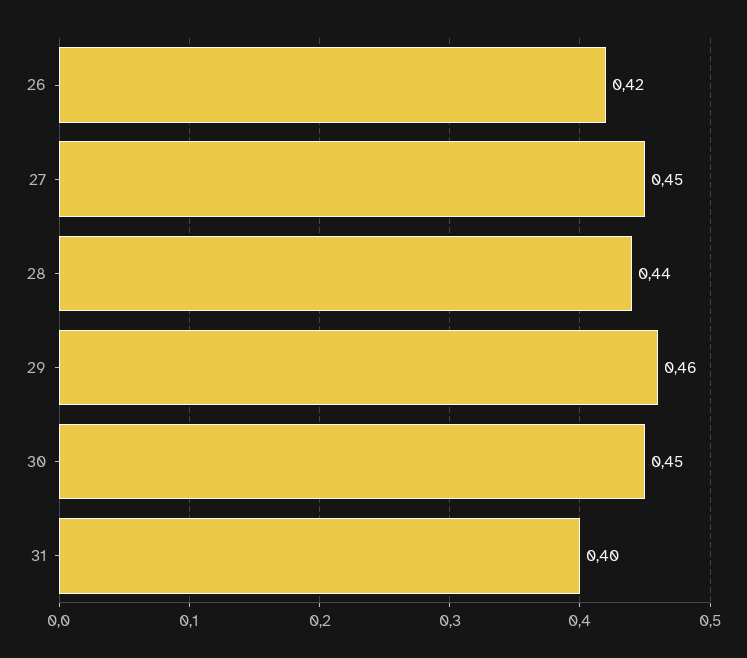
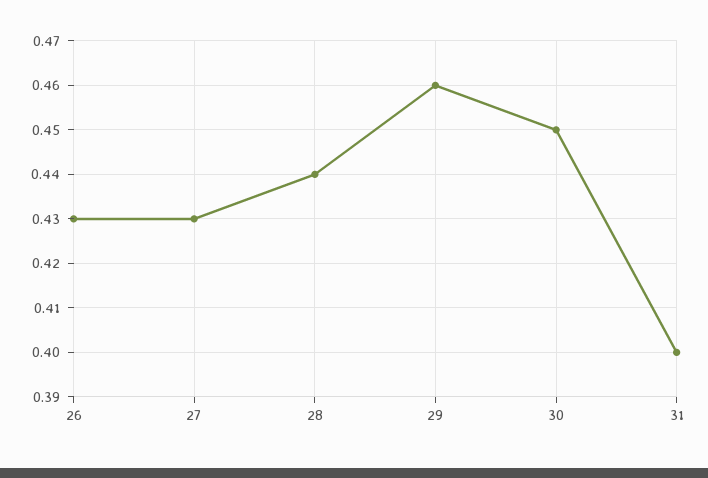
26: 0.42 -> 0.43
27: 0.45 -> 0.43

